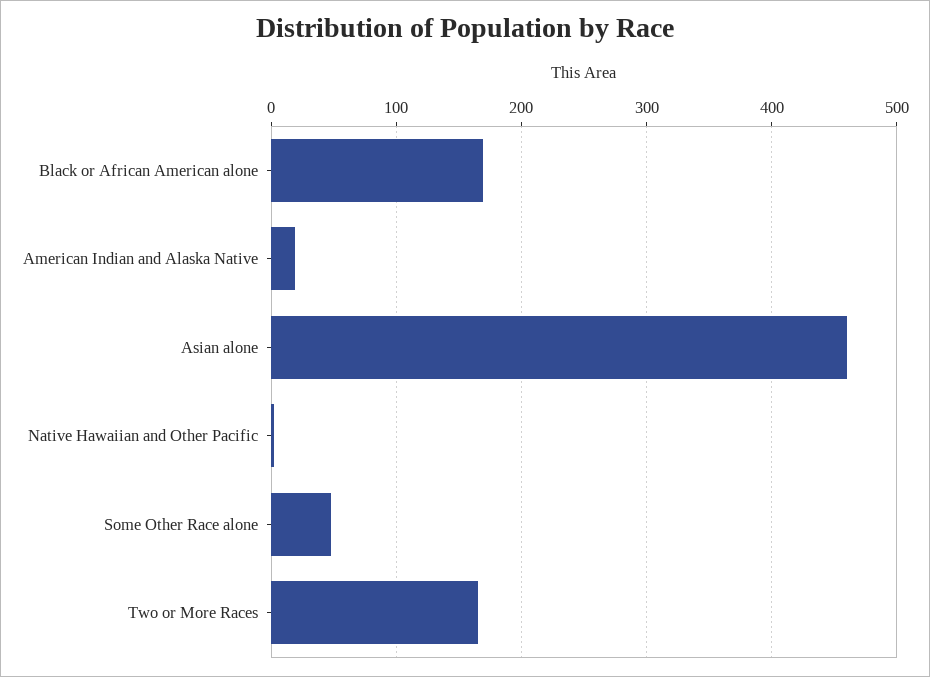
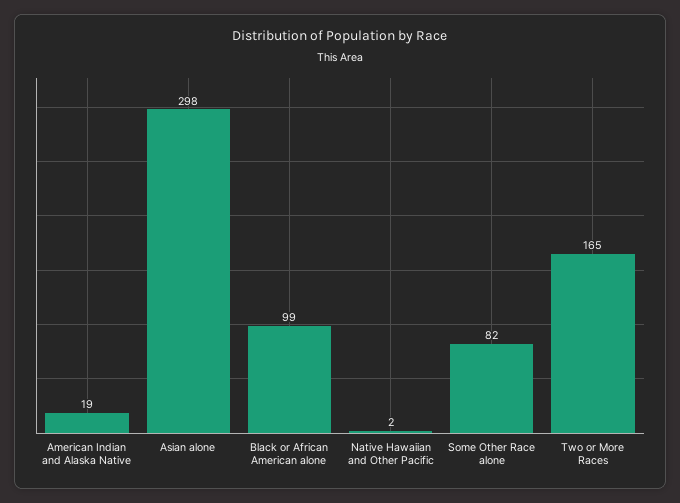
Black or African American alone: 170 -> 99
Asian alone: 460 -> 298
Some Other Race alone: 50 -> 82

